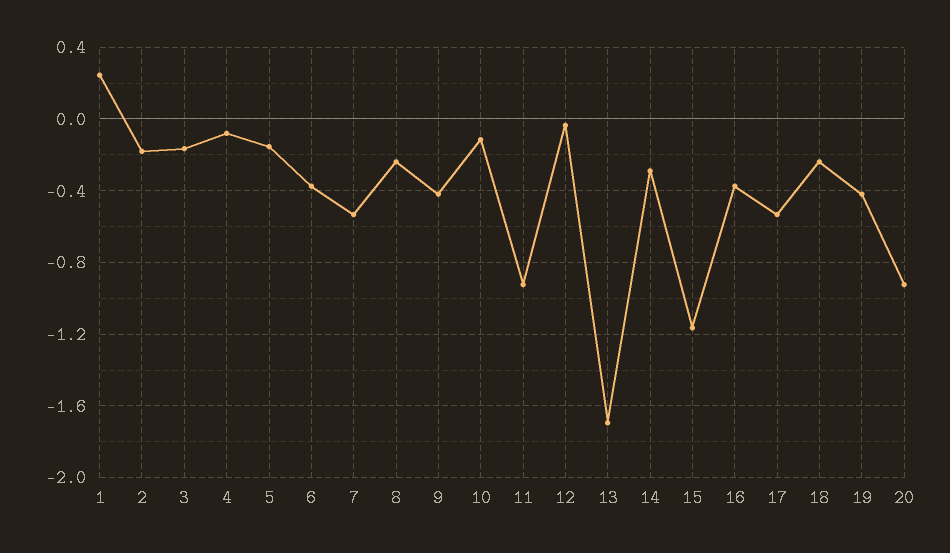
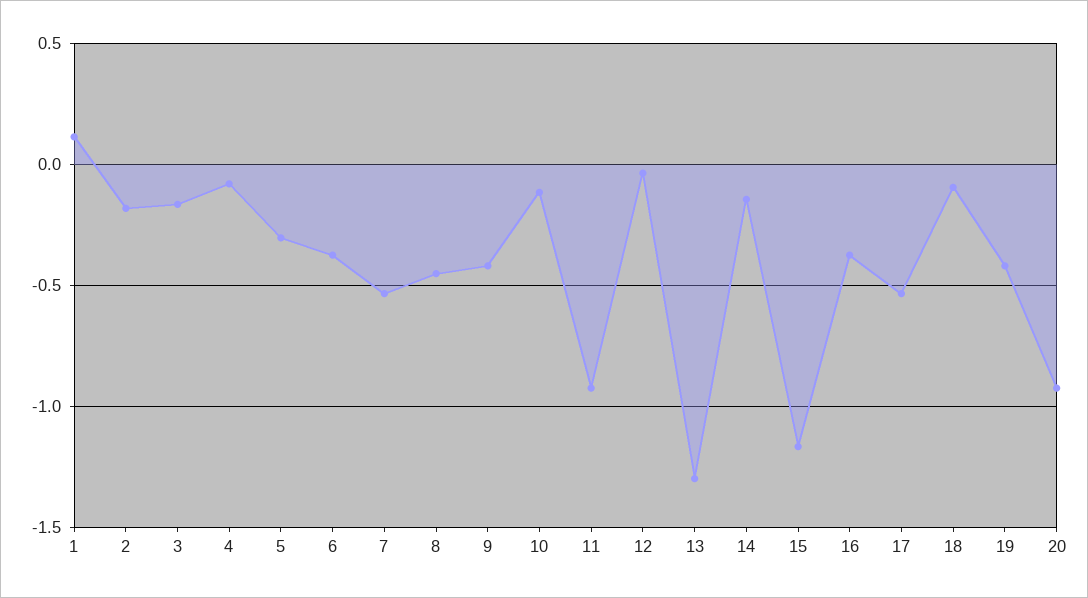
1: 0.25 -> 0.1
5: -0.15 -> -0.3
8: -0.25 -> -0.45
13: -1.7 -> -1.3
14: -0.3 -> -0.15
18: -0.25 -> -0.1

